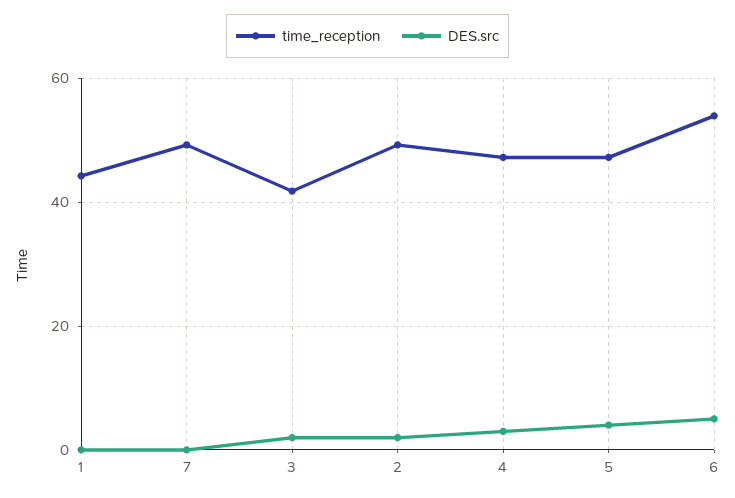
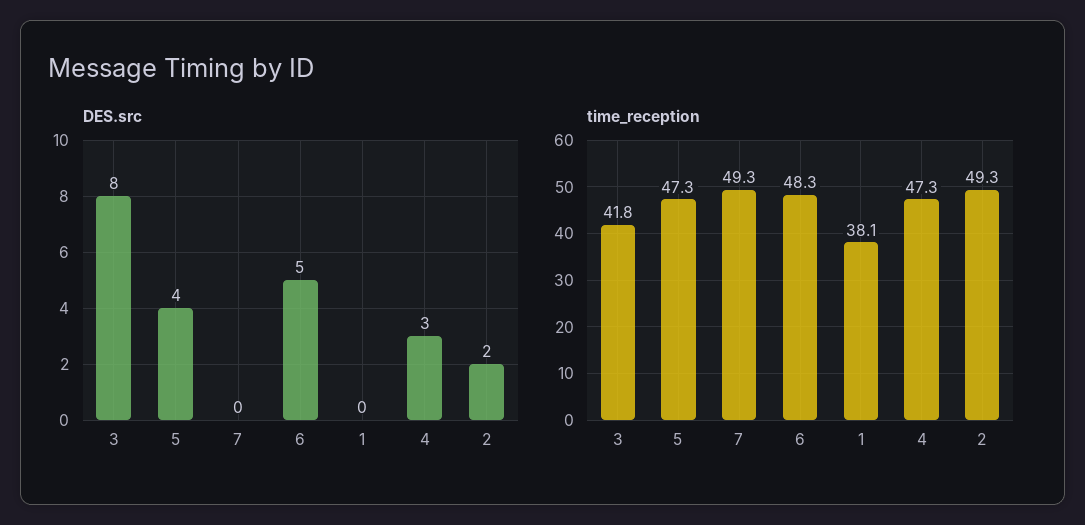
time_reception, 1: 44 -> 38.1
DES.src, 3: 2 -> 8
time_reception, 6: 54 -> 48.3

